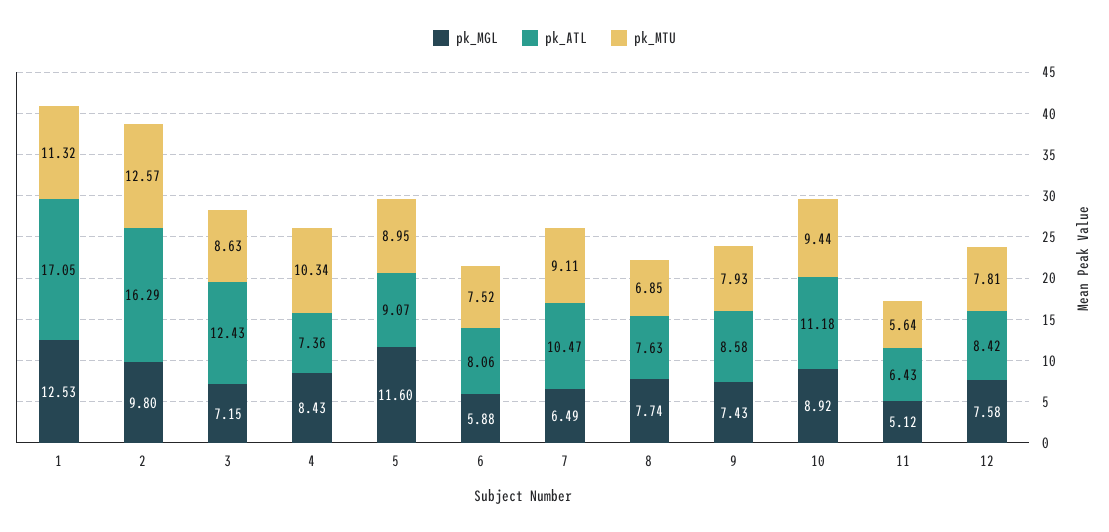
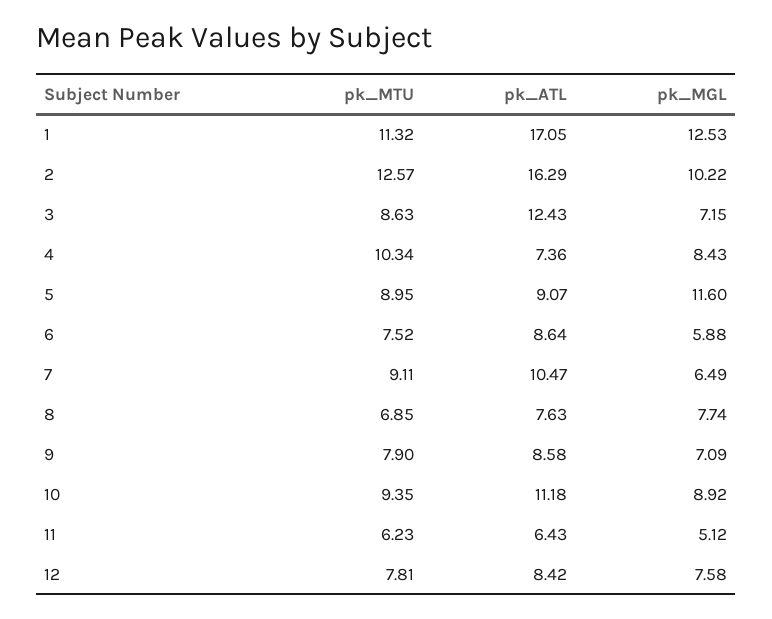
pk_MGL, 2: 9.8 -> 10.22
pk_ATL, 6: 8.06 -> 8.64
pk_MGL, 9: 7.43 -> 7.09
pk_MTU, 9: 7.93 -> 7.9
pk_MTU, 10: 9.44 -> 9.35
pk_MTU, 11: 5.64 -> 6.23

